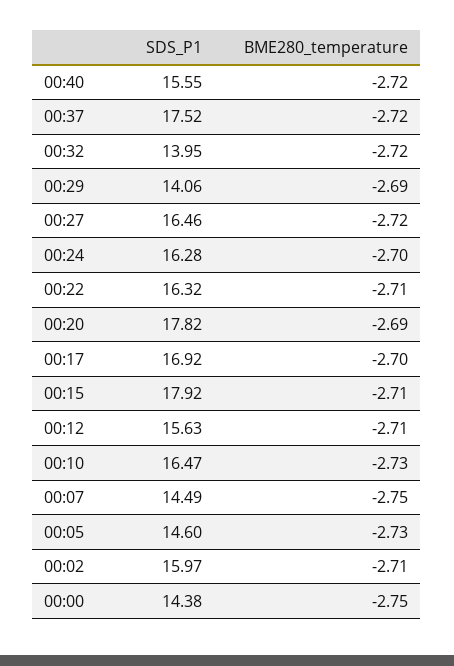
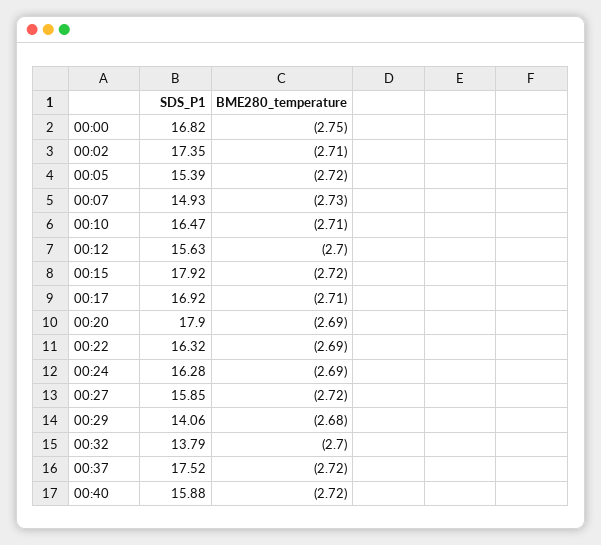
SDS_P1, 00:40: 15.55 -> 15.88
SDS_P1, 00:32: 13.95 -> 13.79
BME280_temperature, 00:32: -2.72 -> -2.7
BME280_temperature, 00:29: -2.69 -> -2.68
SDS_P1, 00:27: 16.46 -> 15.85
BME280_temperature, 00:24: -2.7 -> -2.69
BME280_temperature, 00:22: -2.71 -> -2.69
SDS_P1, 00:20: 17.82 -> 17.9
BME280_temperature, 00:17: -2.7 -> -2.71
BME280_temperature, 00:15: -2.71 -> -2.72
BME280_temperature, 00:12: -2.71 -> -2.7
BME280_temperature, 00:10: -2.73 -> -2.71
SDS_P1, 00:07: 14.49 -> 14.93
BME280_temperature, 00:07: -2.75 -> -2.73
SDS_P1, 00:05: 14.6 -> 15.39
BME280_temperature, 00:05: -2.73 -> -2.72
SDS_P1, 00:02: 15.97 -> 17.35
SDS_P1, 00:00: 14.38 -> 16.82

